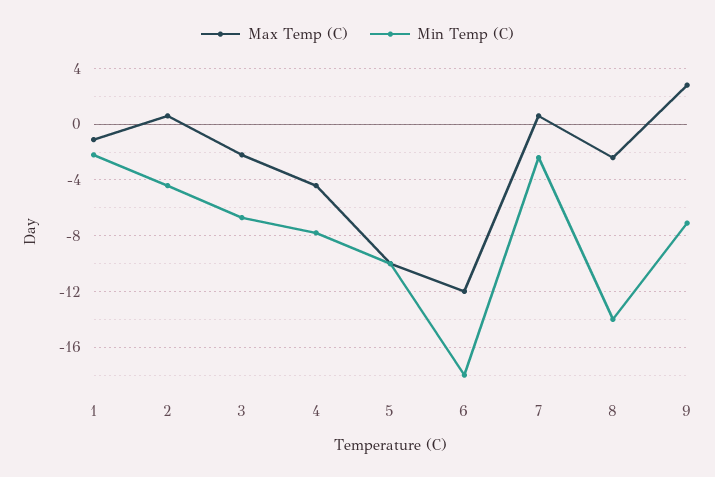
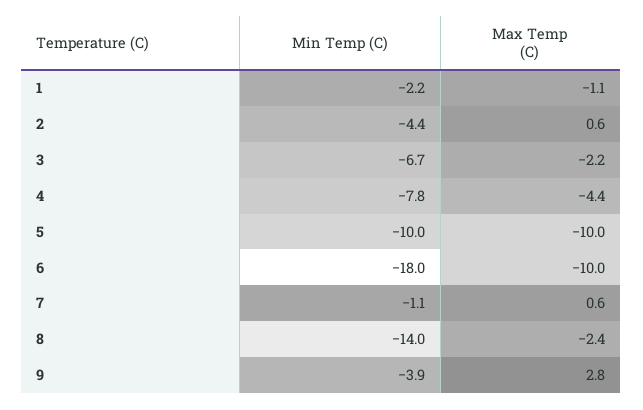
Max Temp (C), 6: -12 -> -10
Min Temp (C), 7: -2.5 -> -1.1
Min Temp (C), 9: -7 -> -3.9

